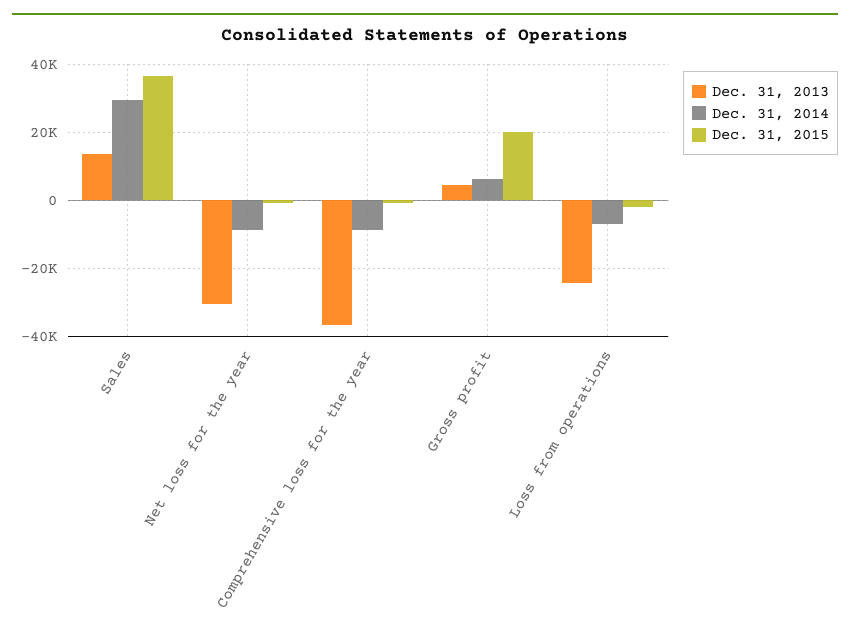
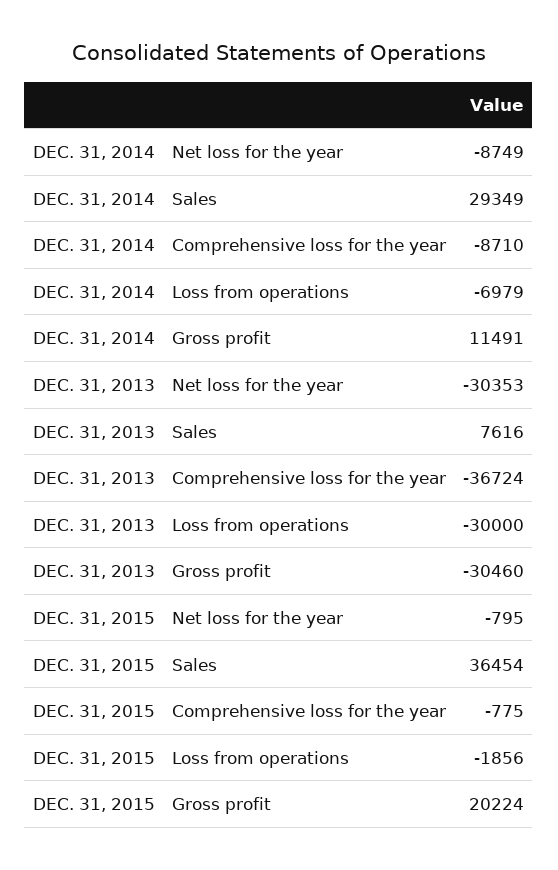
Dec. 31, 2013, Sales: 14000 -> 7616
Dec. 31, 2013, Gross profit: 4000 -> -30460
Dec. 31, 2014, Gross profit: 6000 -> 11491
Dec. 31, 2013, Loss from operations: -24000 -> -30000

